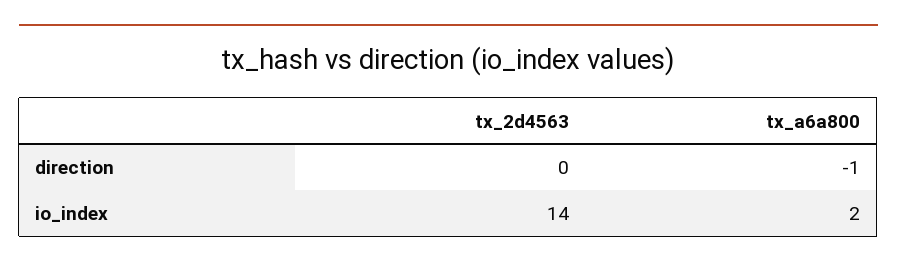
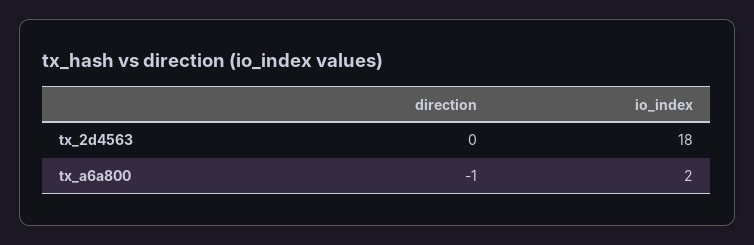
tx_2d4563, io_index: 14 -> 18

